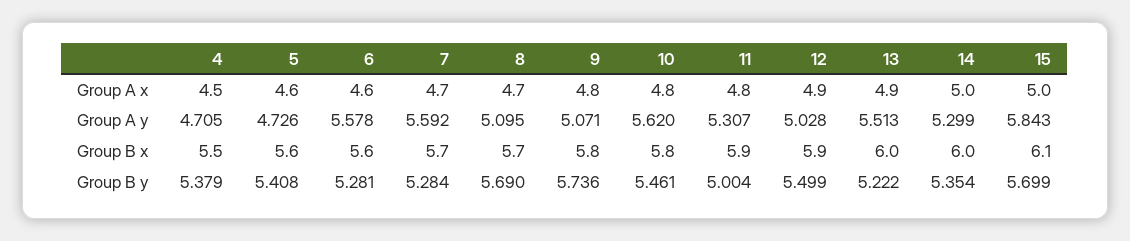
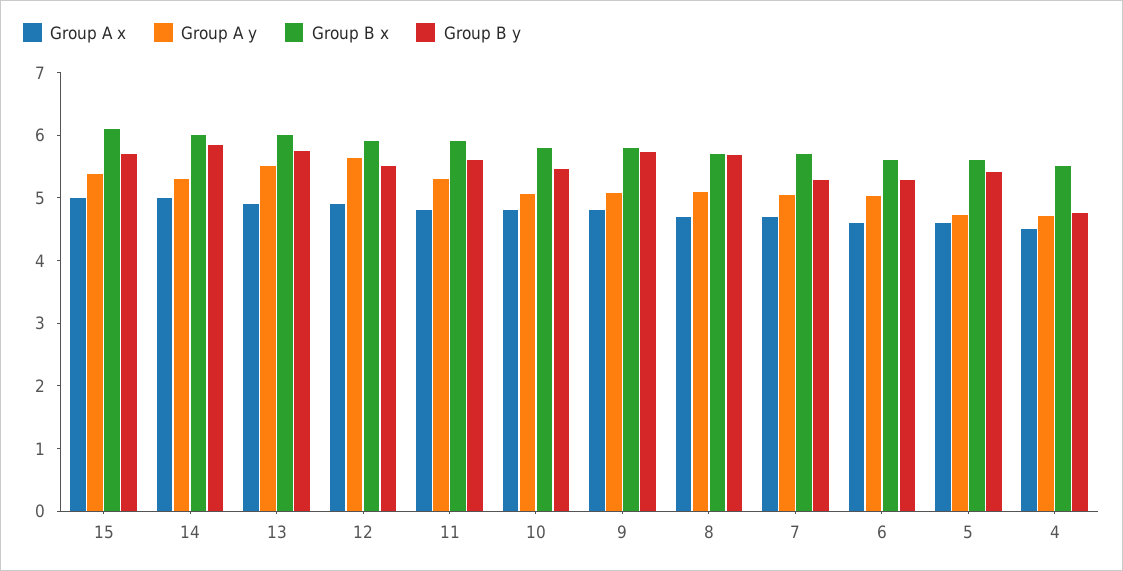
Group A y, 6: 5.578 -> 5
Group A y, 7: 5.592 -> 5
Group A y, 10: 5.62 -> 5
Group A y, 12: 5.028 -> 5.6
Group A y, 15: 5.843 -> 5.4
Group B y, 4: 5.379 -> 4.8
Group B y, 11: 5.004 -> 5.6
Group B y, 13: 5.222 -> 5.8
Group B y, 14: 5.354 -> 5.8

